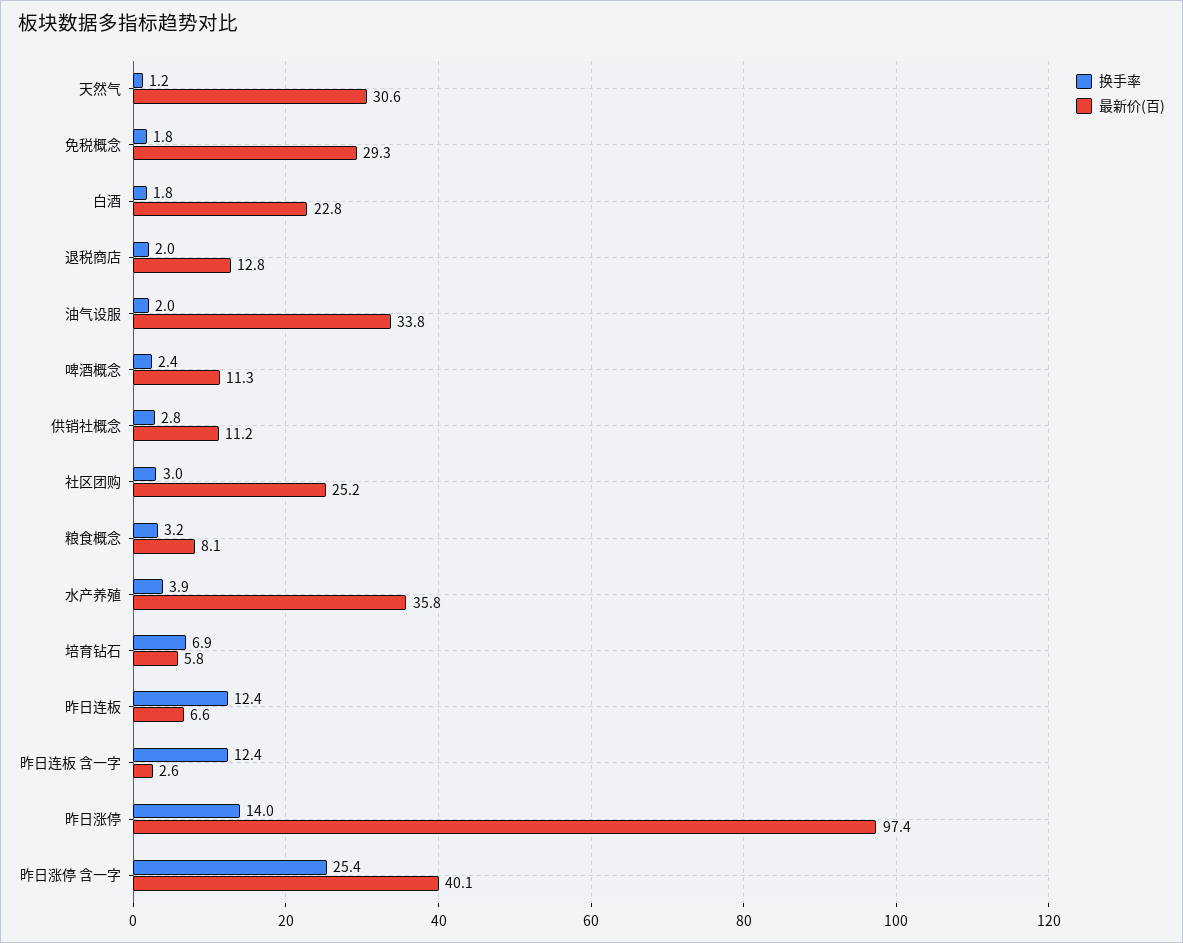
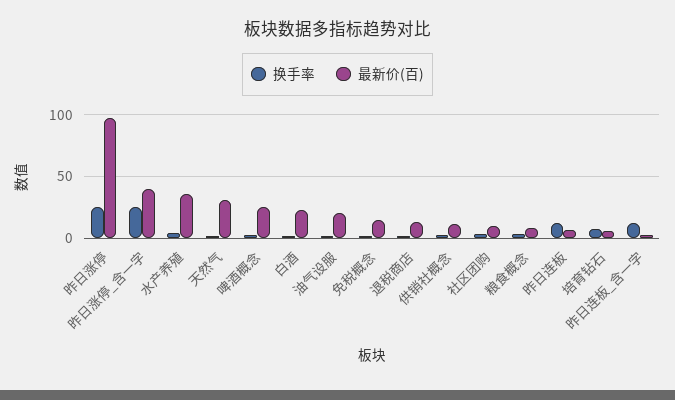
最新价(百), 免税概念: 29.3 -> 15
最新价(百), 油气设服: 33.8 -> 20
最新价(百), 啤酒概念: 11.3 -> 25
最新价(百), 社区团购: 25.2 -> 10
换手率, 昨日涨停: 14 -> 25

